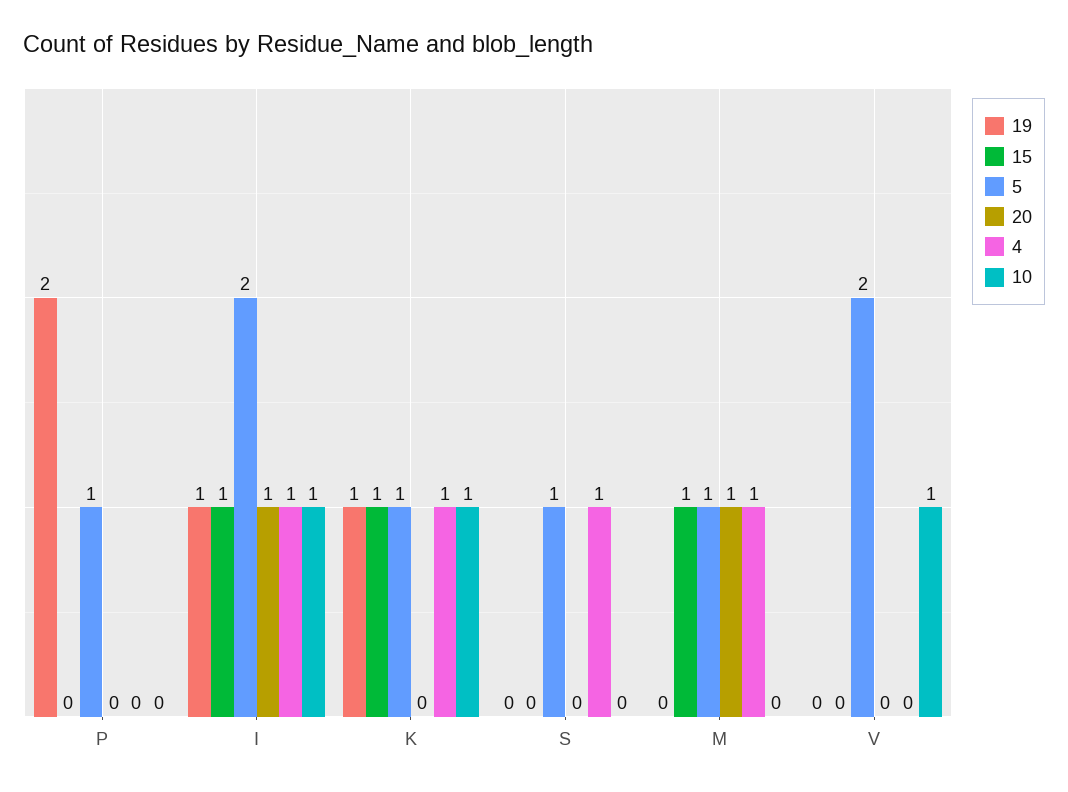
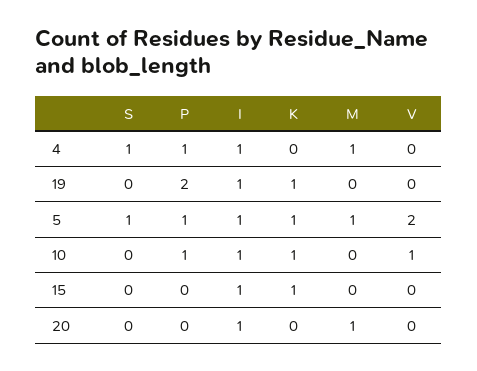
4, P: 0 -> 1
10, P: 0 -> 1
5, I: 2 -> 1
4, K: 1 -> 0
15, M: 1 -> 0

